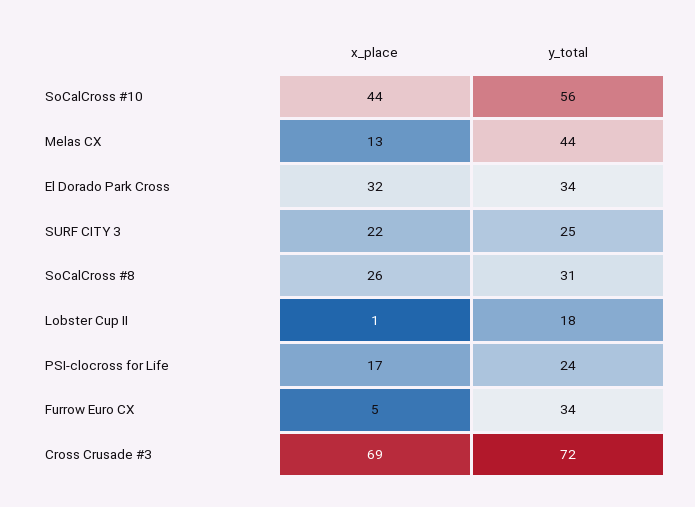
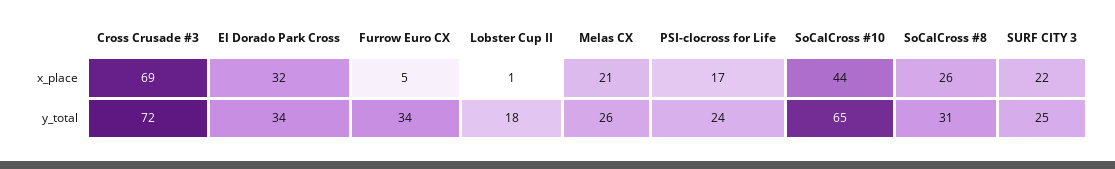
y_total, SoCalCross #10: 56 -> 65
x_place, Melas CX: 13 -> 21
y_total, Melas CX: 44 -> 26

